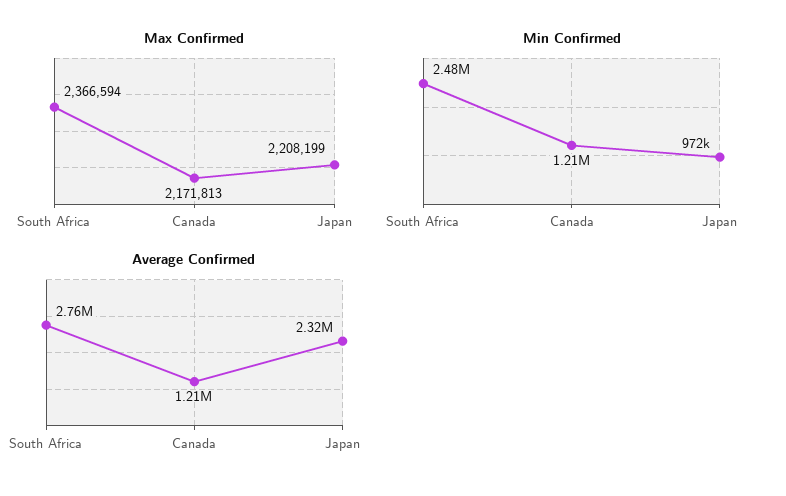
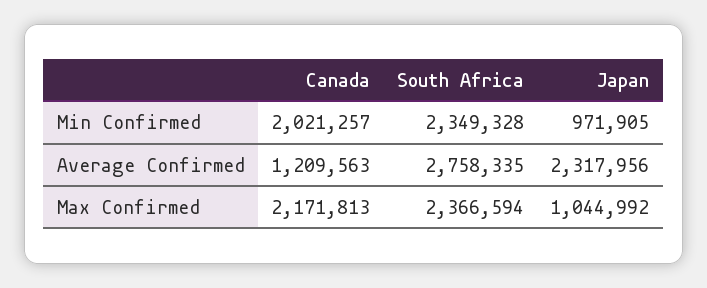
Max Confirmed, Japan: 2208199 -> 1044992
Min Confirmed, South Africa: 2480000 -> 2349328
Min Confirmed, Canada: 1210000 -> 2021257

